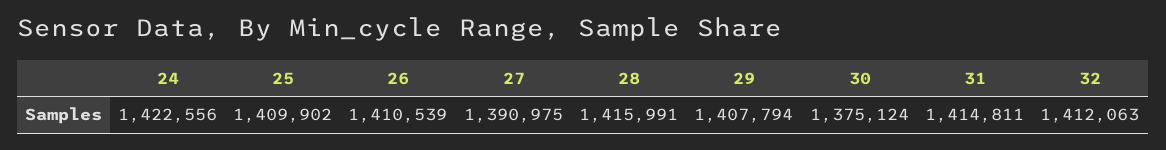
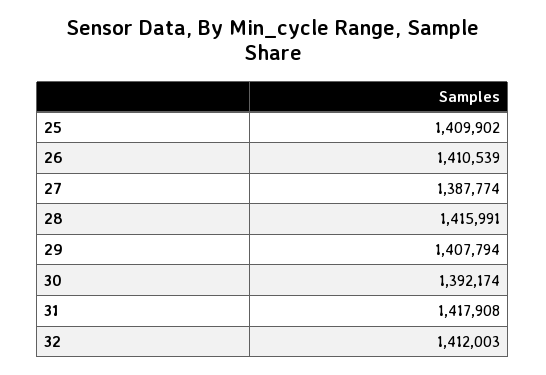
24: 1422556 -> none
27: 1390975 -> 1387774
30: 1375124 -> 1392174
31: 1414811 -> 1417908
32: 1412063 -> 1412003

